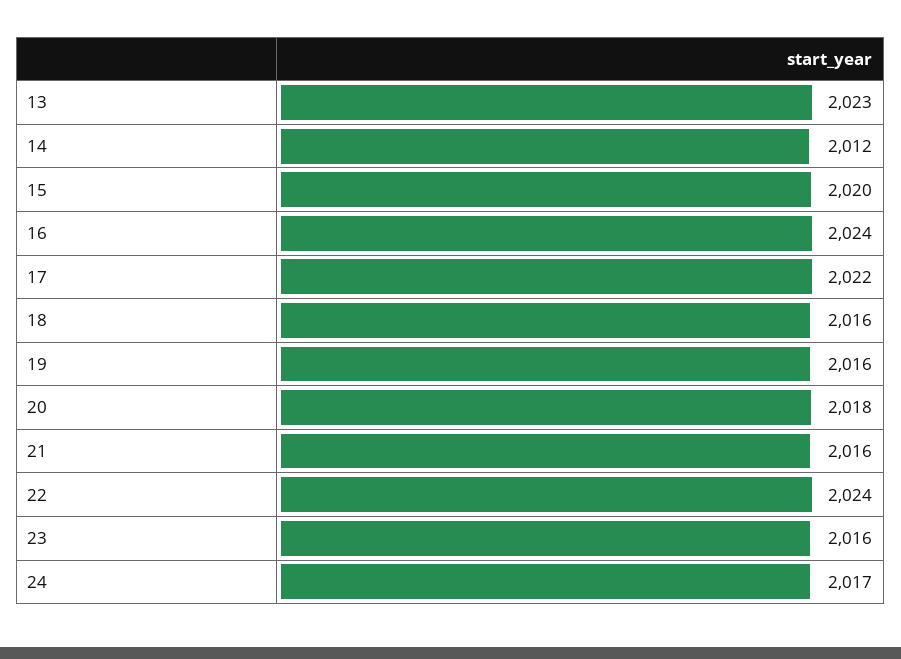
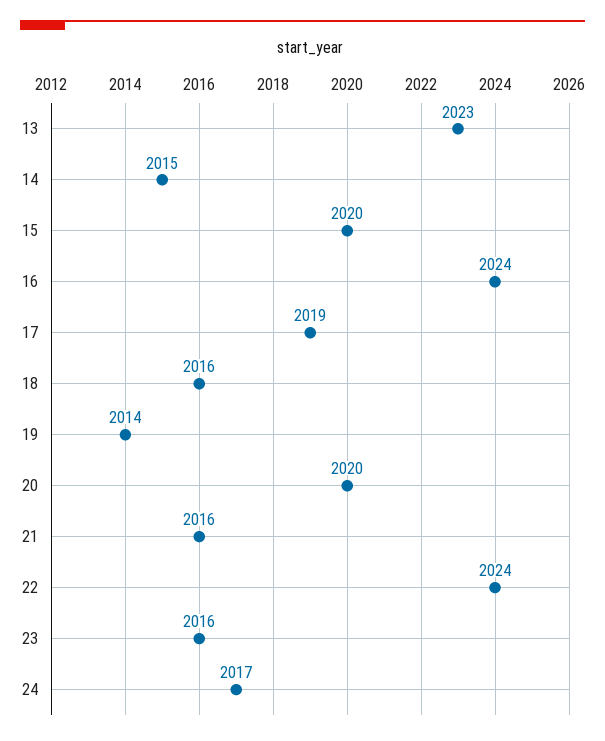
14: 2012 -> 2015
17: 2022 -> 2019
19: 2016 -> 2014
20: 2018 -> 2020

